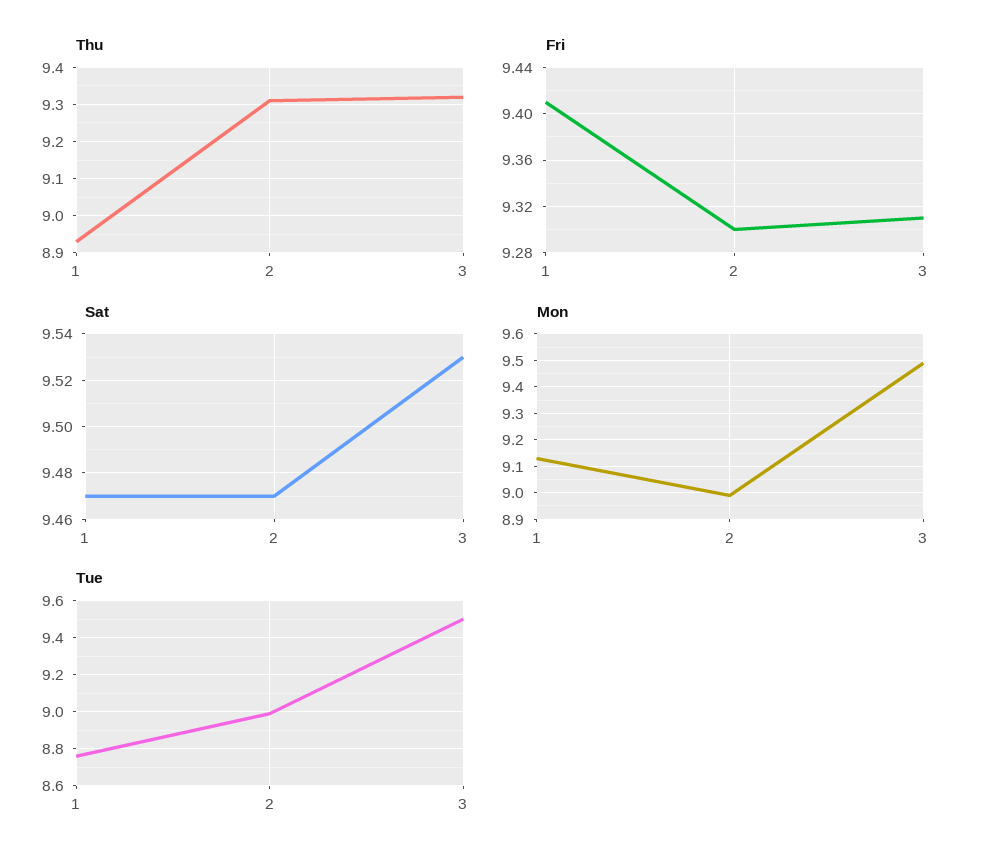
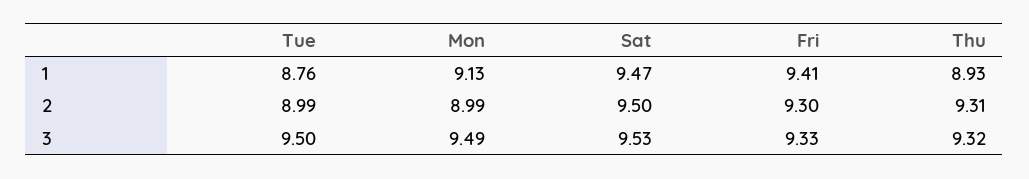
Fri, 3: 9.31 -> 9.33
Sat, 2: 9.47 -> 9.5

